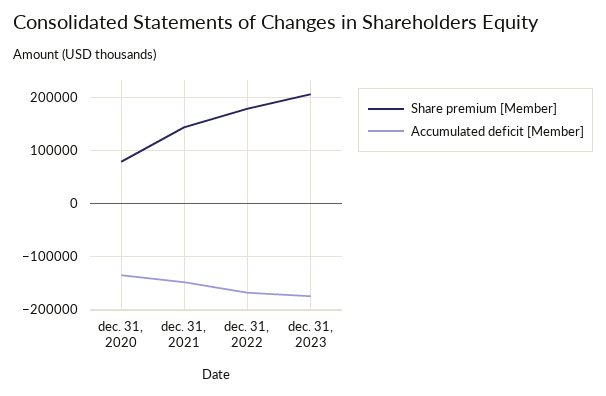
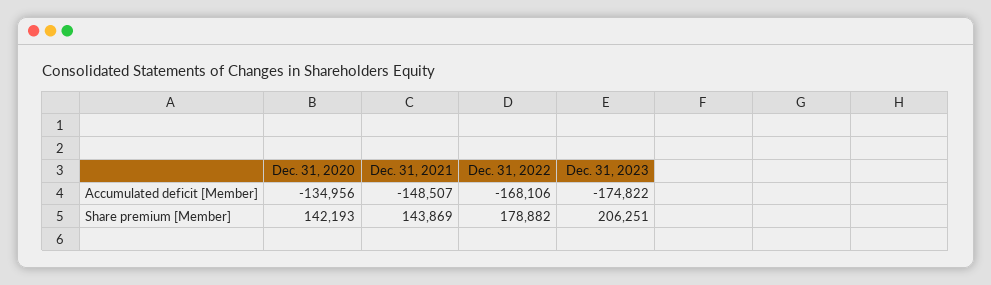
Share premium [Member], dec. 31, 2020: 80000 -> 142193

